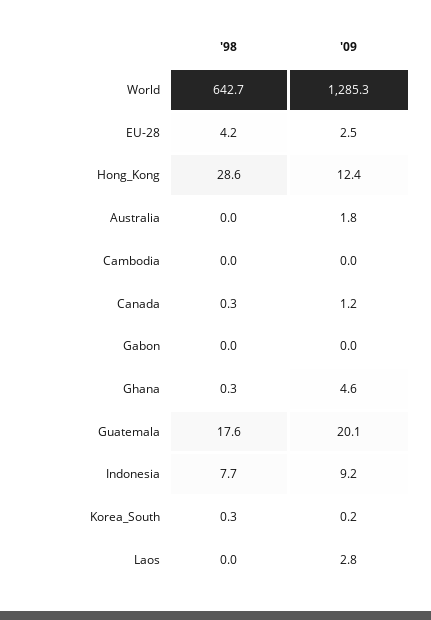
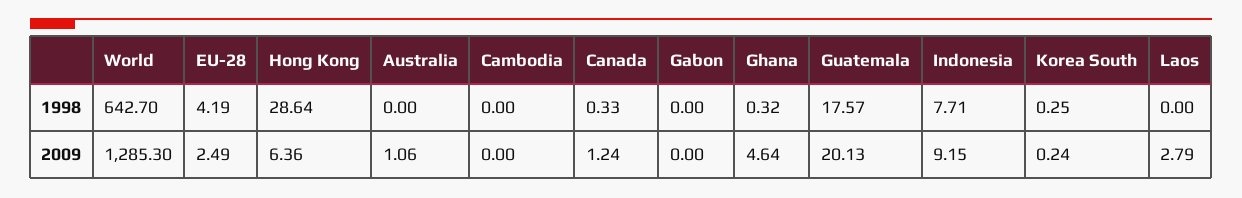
'09, Hong_Kong: 12.4 -> 6.36
'09, Australia: 1.8 -> 1.06

